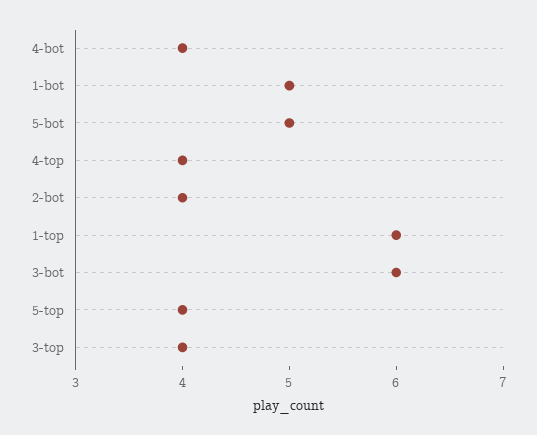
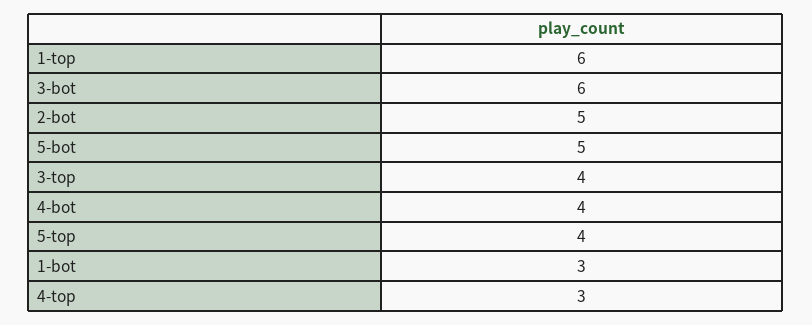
1-bot: 5 -> 3
4-top: 4 -> 3
2-bot: 4 -> 5

